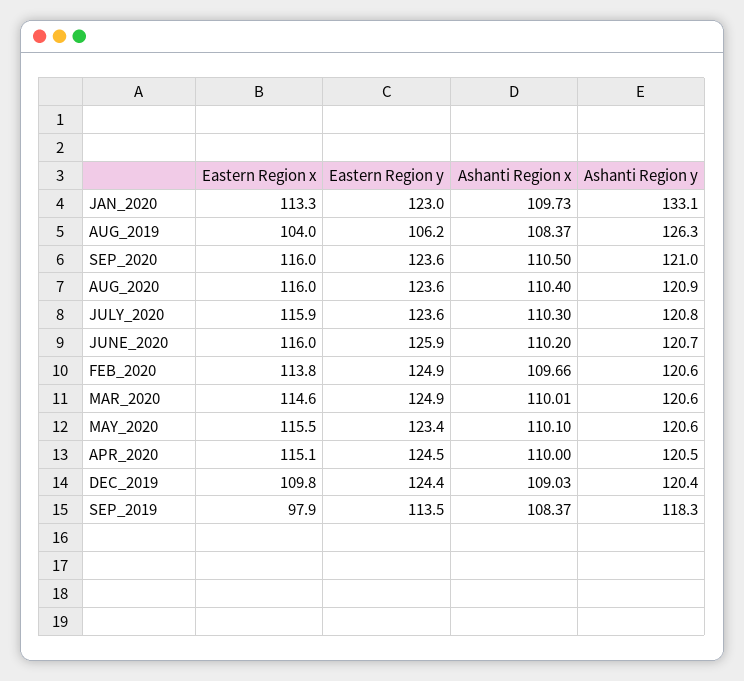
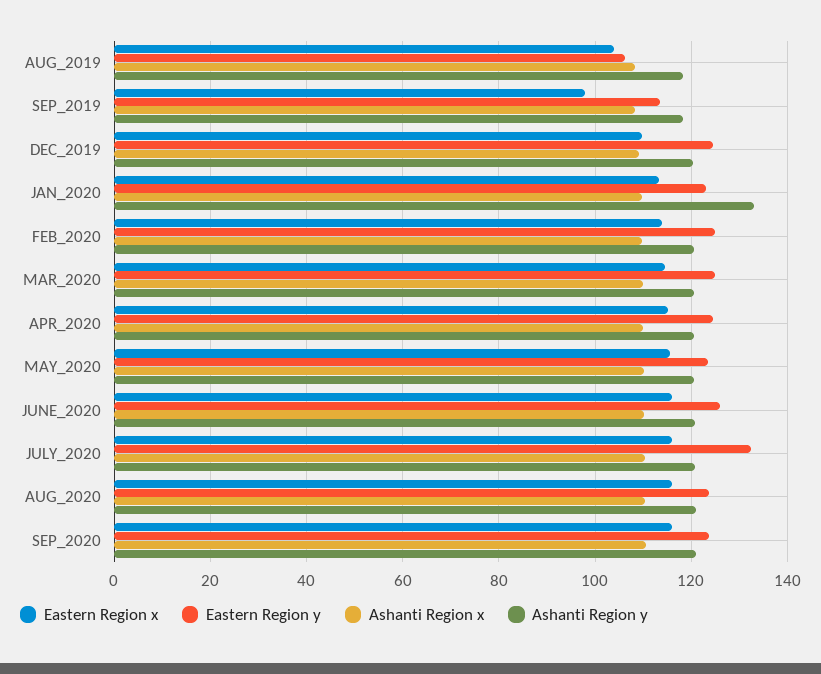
Ashanti Region y, AUG_2019: 126.3 -> 118
Eastern Region y, JULY_2020: 123.6 -> 132

